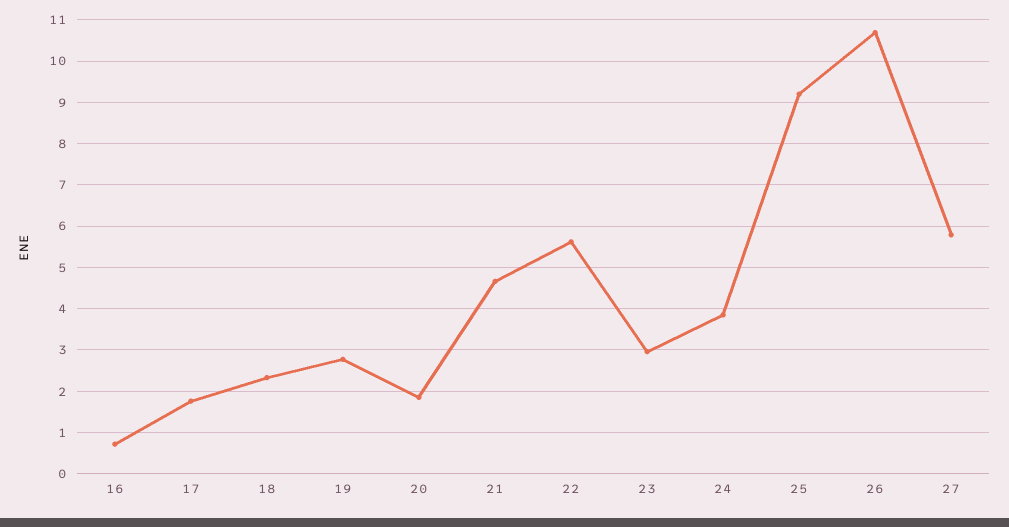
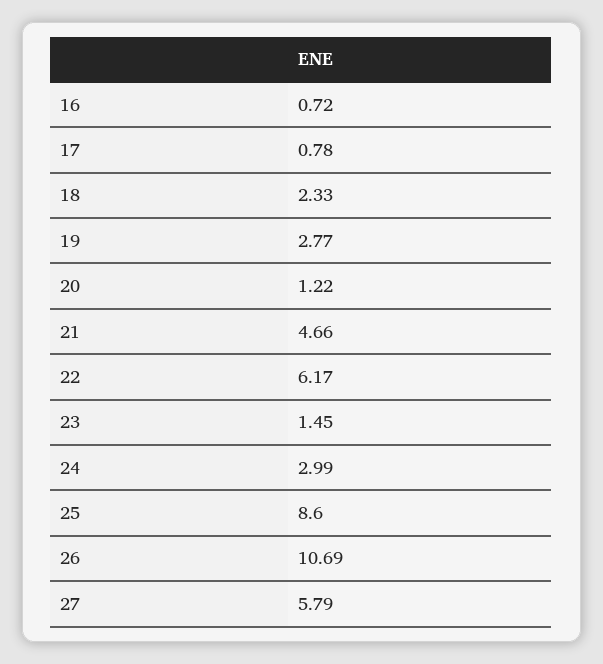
17: 1.8 -> 0.78
20: 1.8 -> 1.22
22: 5.6 -> 6.17
23: 3 -> 1.45
24: 3.8 -> 2.99
25: 9.2 -> 8.6

